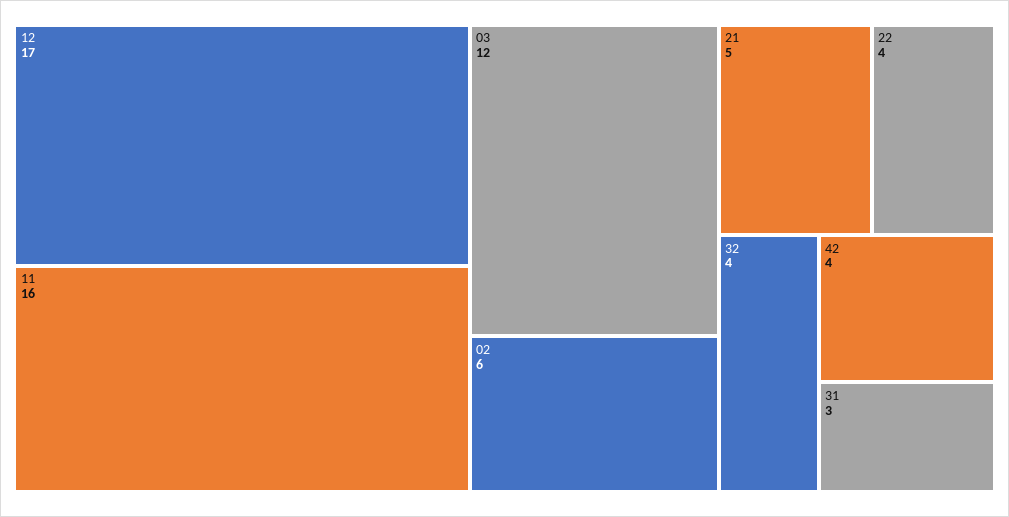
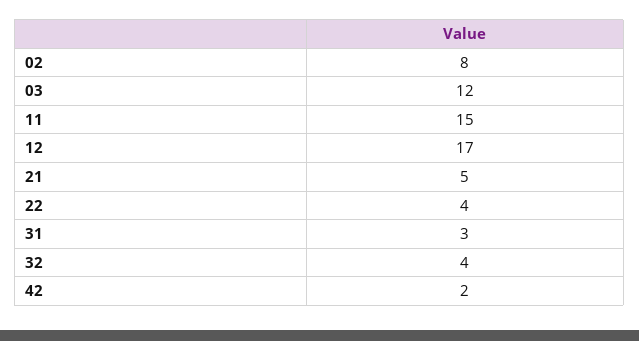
11: 16 -> 15
02: 6 -> 8
42: 4 -> 2

